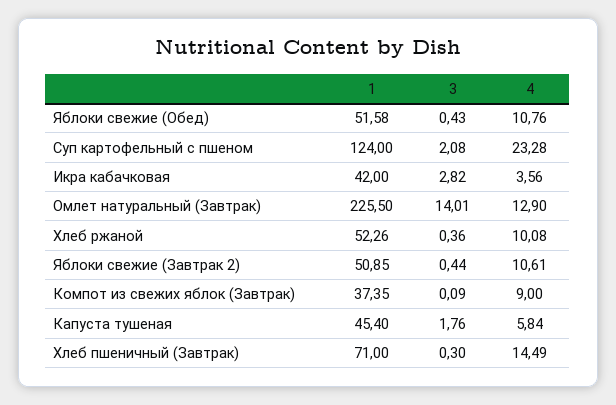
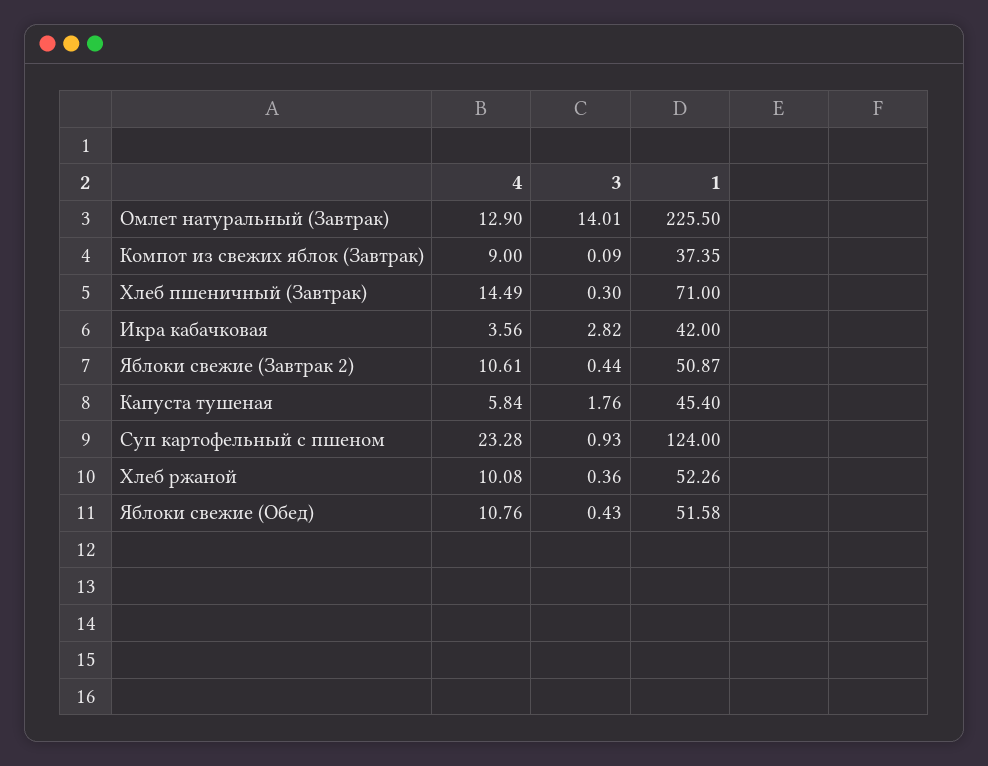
3, Суп картофельный с пшеном: 2.08 -> 0.93
1, Яблоки свежие (Завтрак 2): 50.85 -> 50.87

